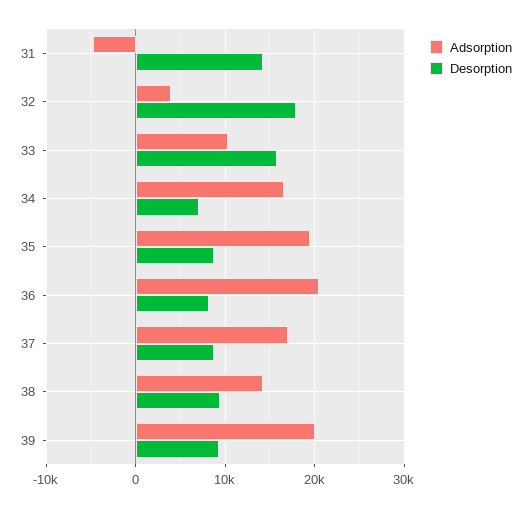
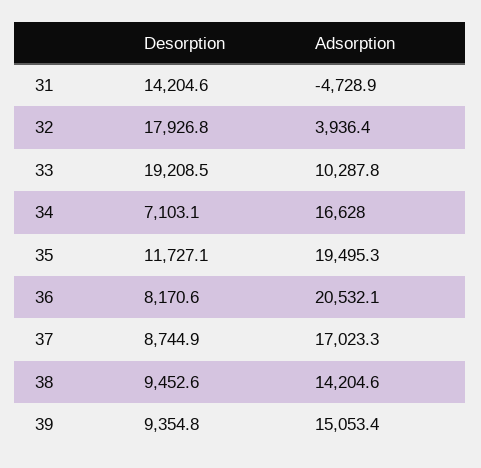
Desorption, 33: 16000 -> 19208.5
Desorption, 35: 9000 -> 11727.1
Adsorption, 39: 20000 -> 15053.4

